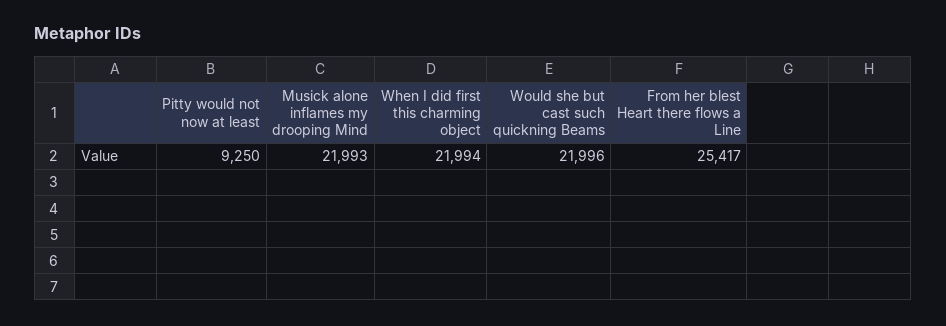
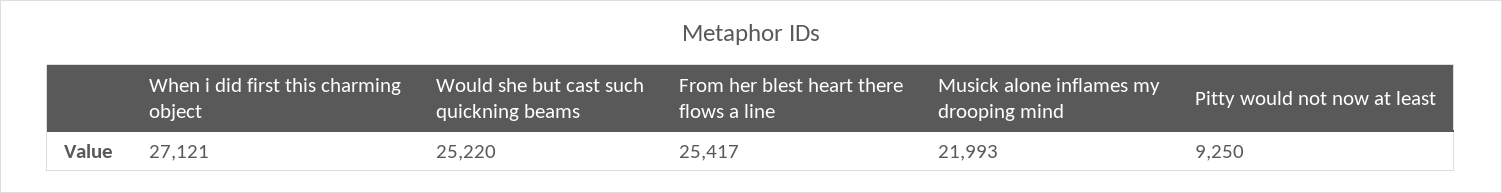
When I did first this charming object: 21994 -> 27121
Would she but cast such quickning Beams: 21996 -> 25220

